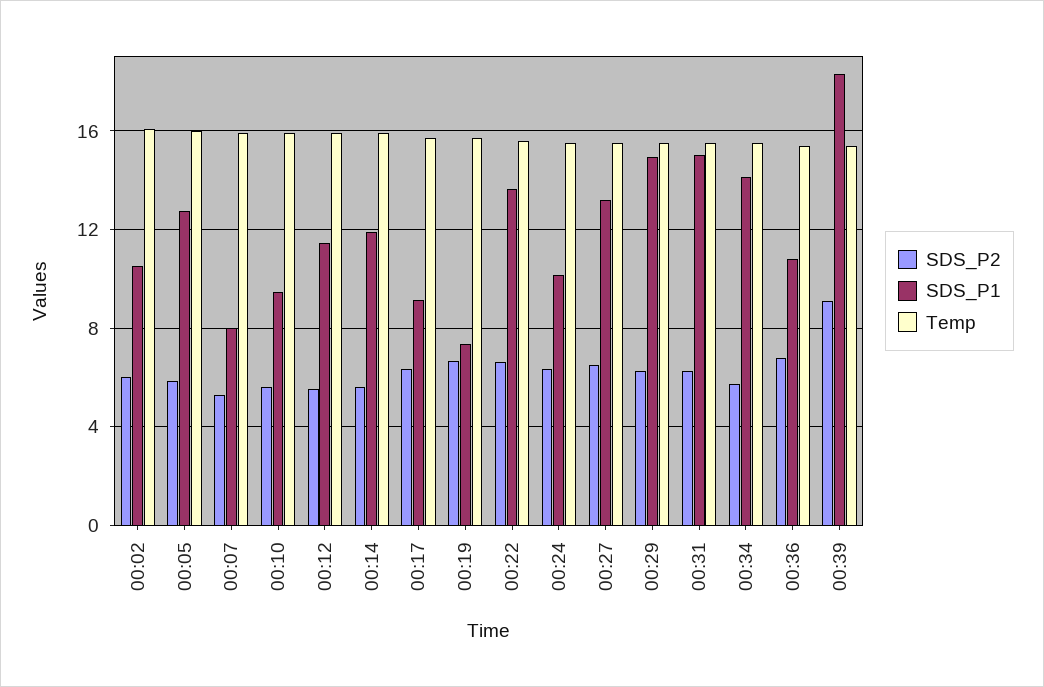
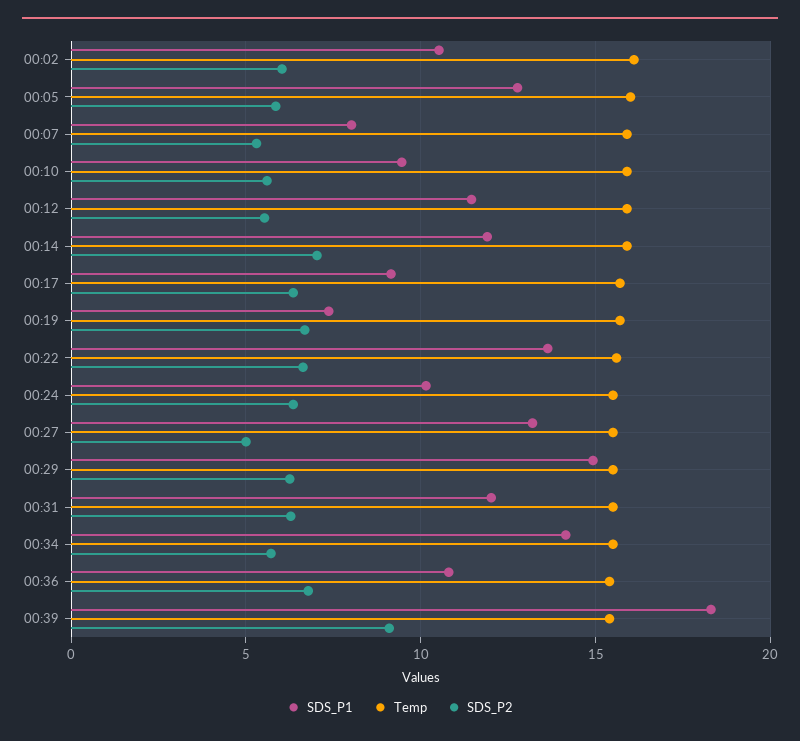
SDS_P2, 00:14: 5.5 -> 7
SDS_P2, 00:27: 6.5 -> 5
SDS_P1, 00:31: 15 -> 12

